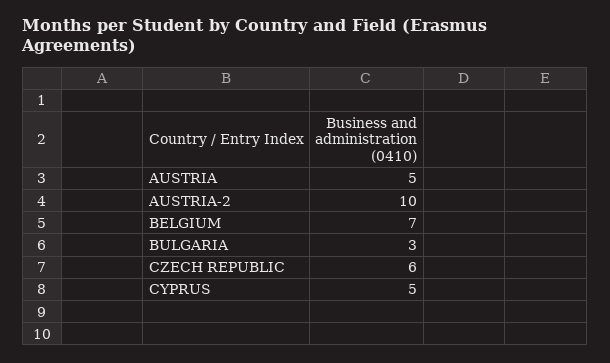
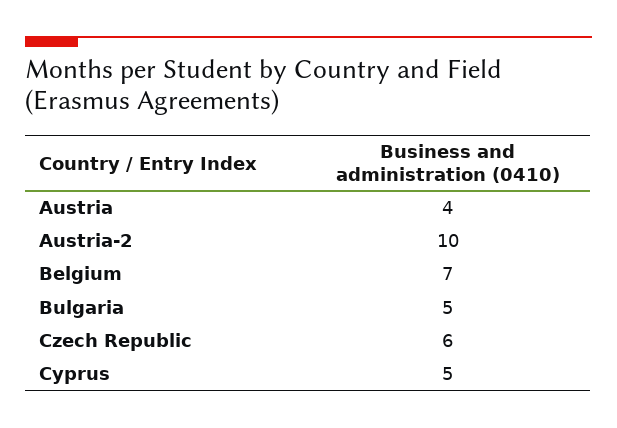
AUSTRIA: 5 -> 4
BULGARIA: 3 -> 5

